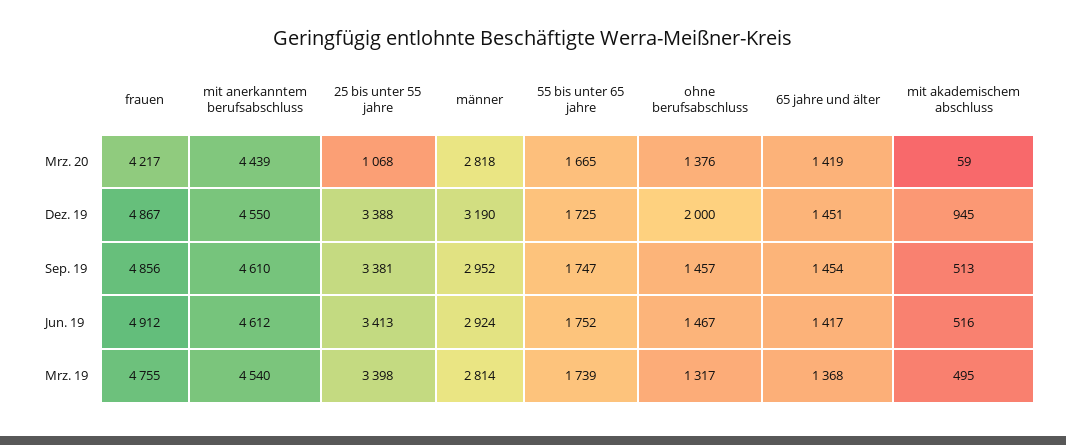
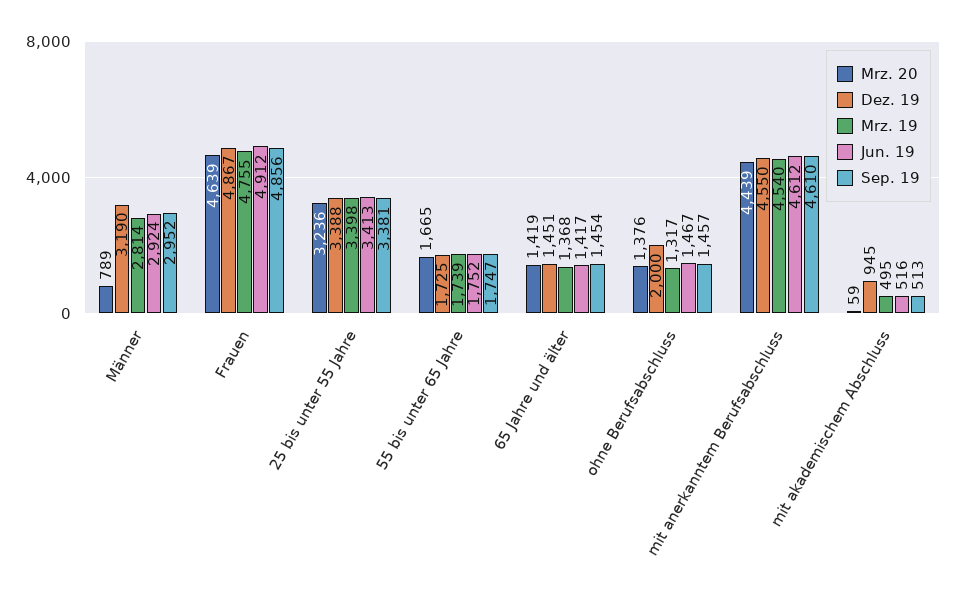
Mrz. 20, frauen: 4217 -> 4639
Mrz. 20, 25 bis unter 55 jahre: 1068 -> 3236
Mrz. 20, männer: 2818 -> 789

